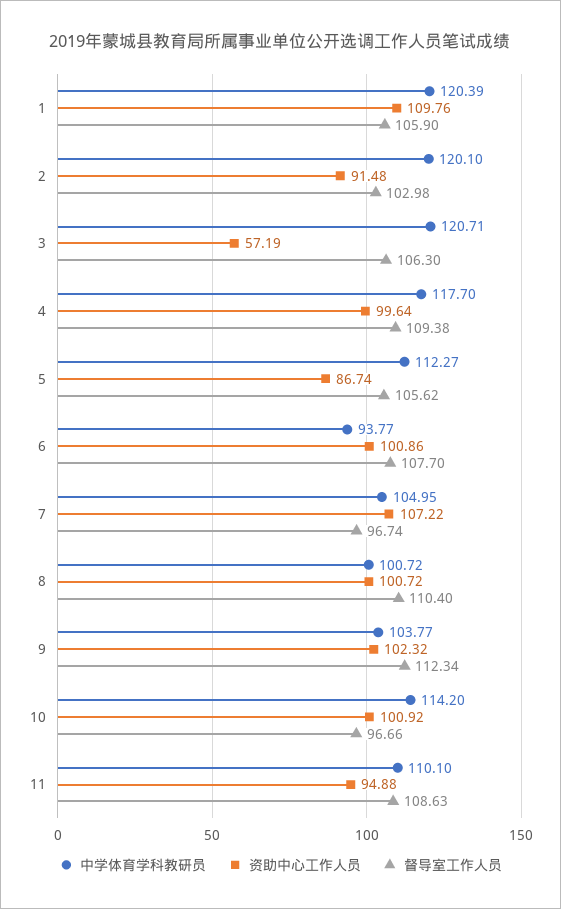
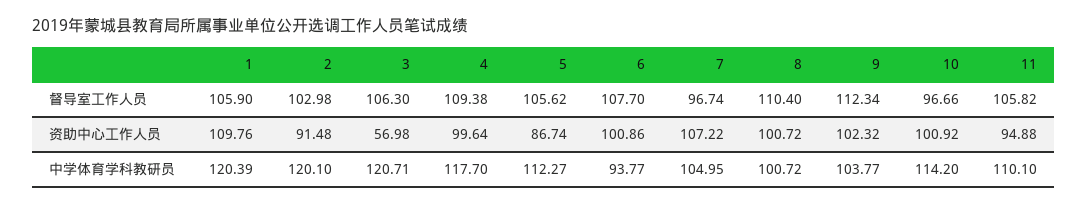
资助中心工作人员, 3: 57.19 -> 56.98
督导室工作人员, 11: 108.63 -> 105.82

